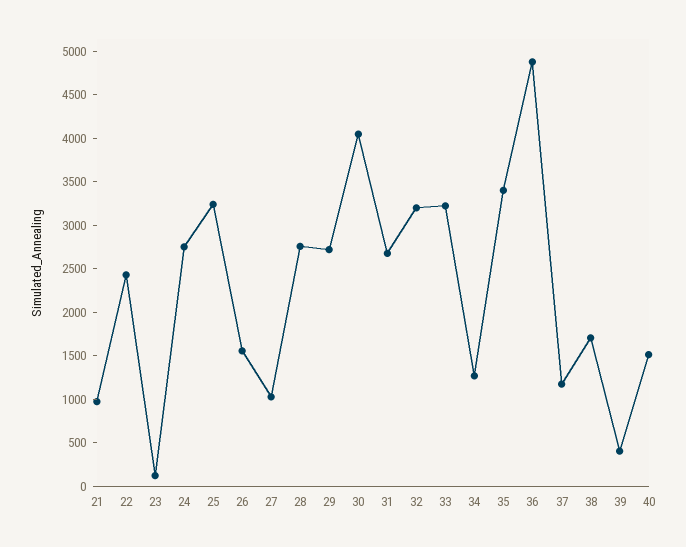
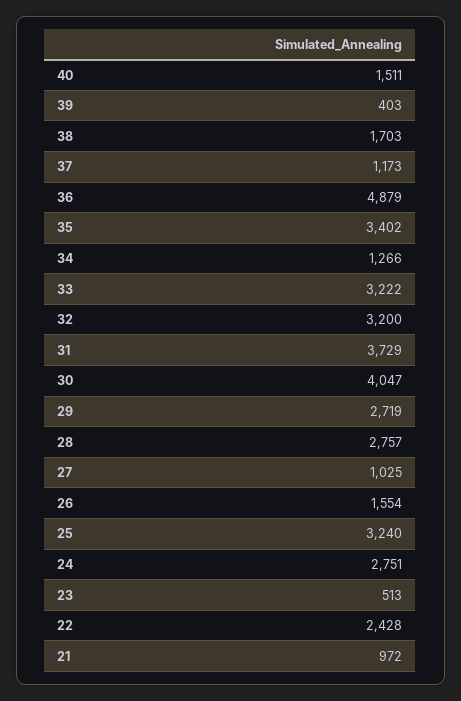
23: 100 -> 513
31: 2700 -> 3729

